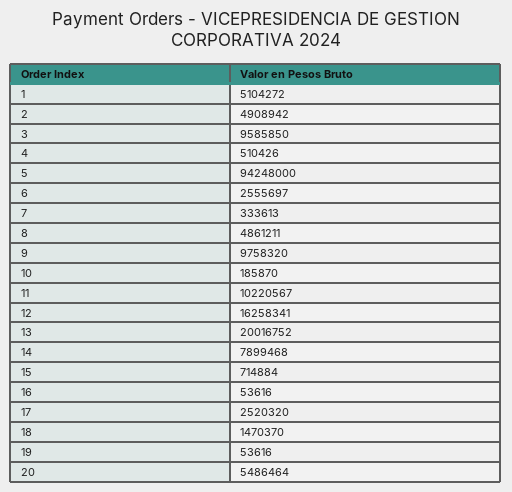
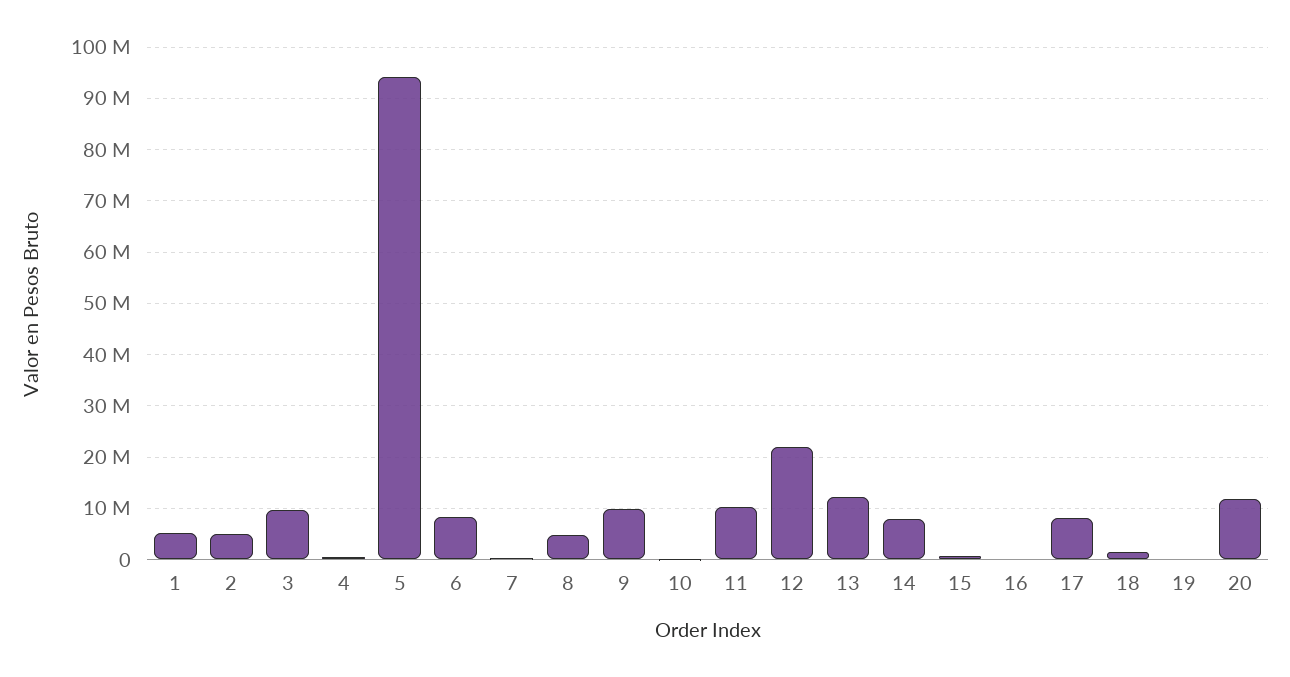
6: 2555697 -> 8000000
12: 16258341 -> 22000000
13: 20016752 -> 12000000
17: 2520320 -> 8000000
20: 5486464 -> 12000000

